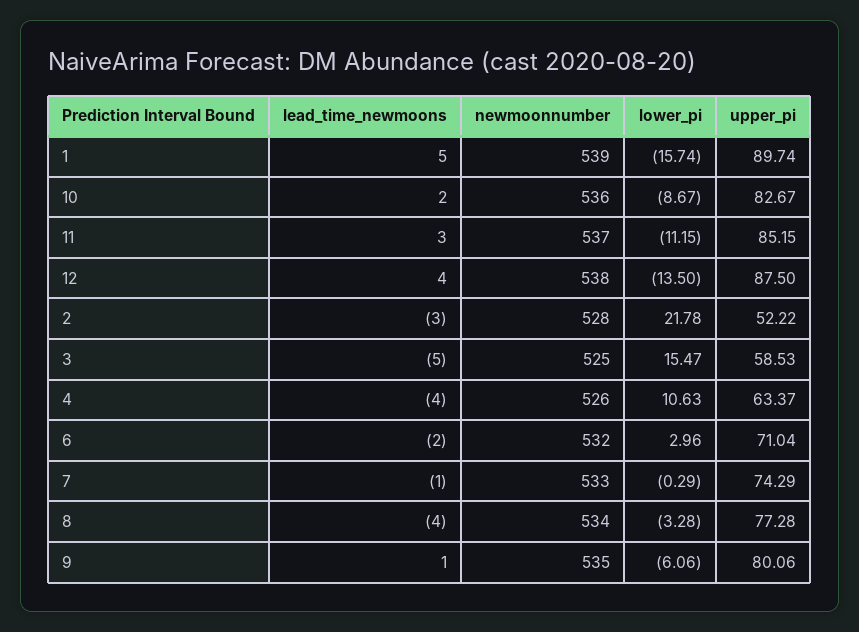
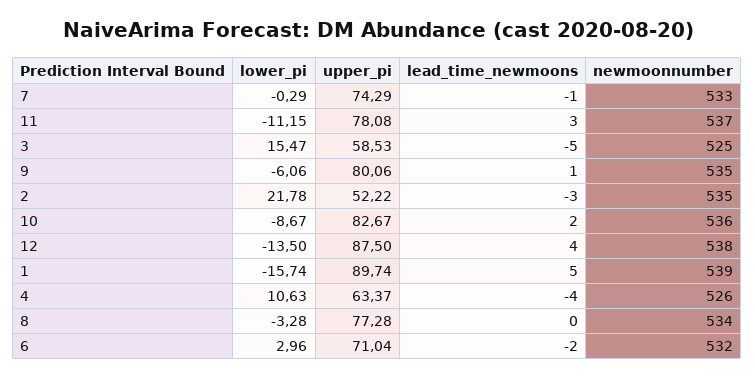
upper_pi, 11: 85.15 -> 78.08
newmoonnumber, 2: 528 -> 535
lead_time_newmoons, 8: -4 -> 0

